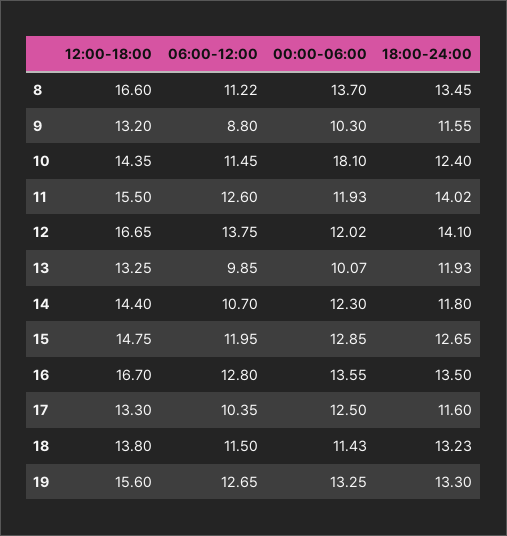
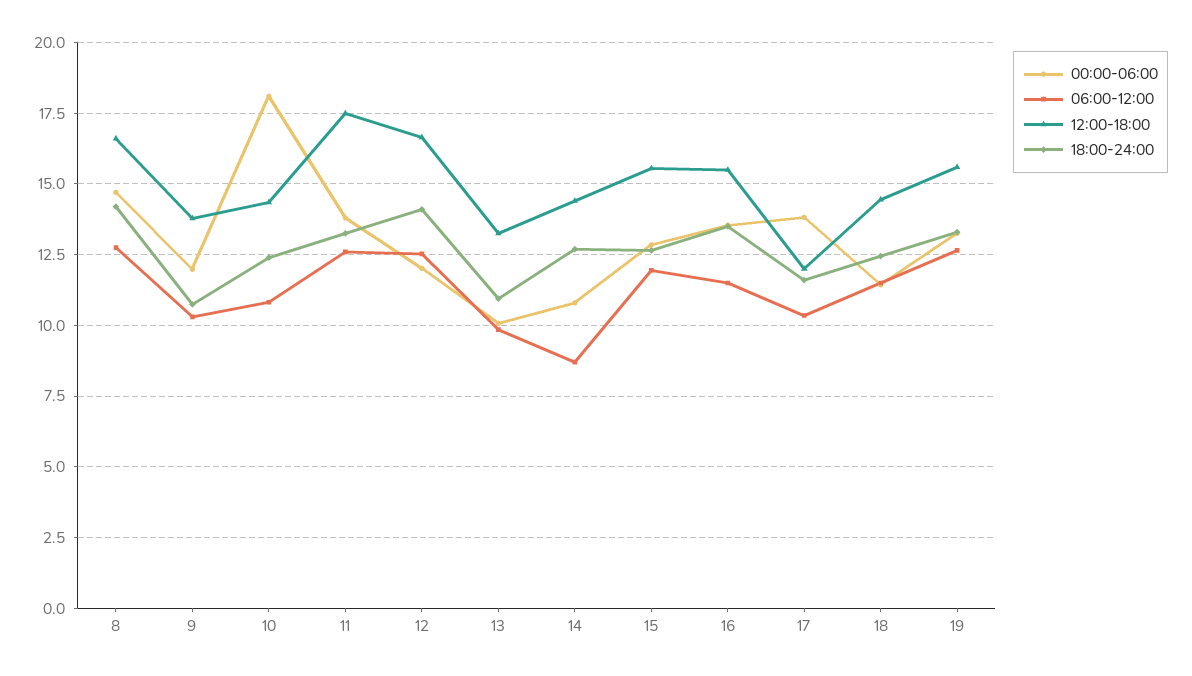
06:00-12:00, 8: 11.22 -> 12.75
00:00-06:00, 8: 13.7 -> 14.75
18:00-24:00, 8: 13.45 -> 14.25
12:00-18:00, 9: 13.2 -> 13.75
06:00-12:00, 9: 8.8 -> 10.25
00:00-06:00, 9: 10.3 -> 12
18:00-24:00, 9: 11.55 -> 10.75
06:00-12:00, 10: 11.45 -> 10.75
12:00-18:00, 11: 15.5 -> 17.5
00:00-06:00, 11: 11.93 -> 13.75
18:00-24:00, 11: 14.02 -> 13.25
06:00-12:00, 12: 13.75 -> 12.5
18:00-24:00, 13: 11.93 -> 11
06:00-12:00, 14: 10.7 -> 8.75
00:00-06:00, 14: 12.3 -> 10.75
18:00-24:00, 14: 11.8 -> 12.75
12:00-18:00, 15: 14.75 -> 15.5
12:00-18:00, 16: 16.7 -> 15.5
06:00-12:00, 16: 12.8 -> 11.5
12:00-18:00, 17: 13.3 -> 12
00:00-06:00, 17: 12.5 -> 13.75
12:00-18:00, 18: 13.8 -> 14.5
18:00-24:00, 18: 13.23 -> 12.5

